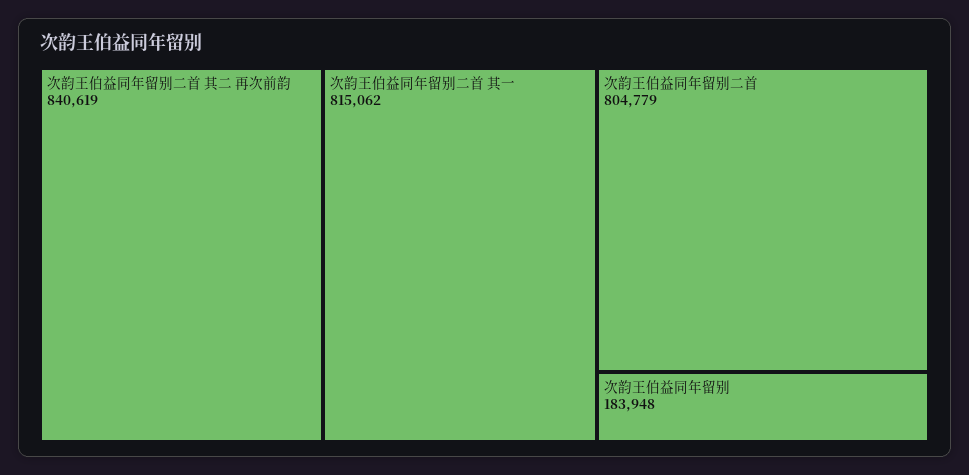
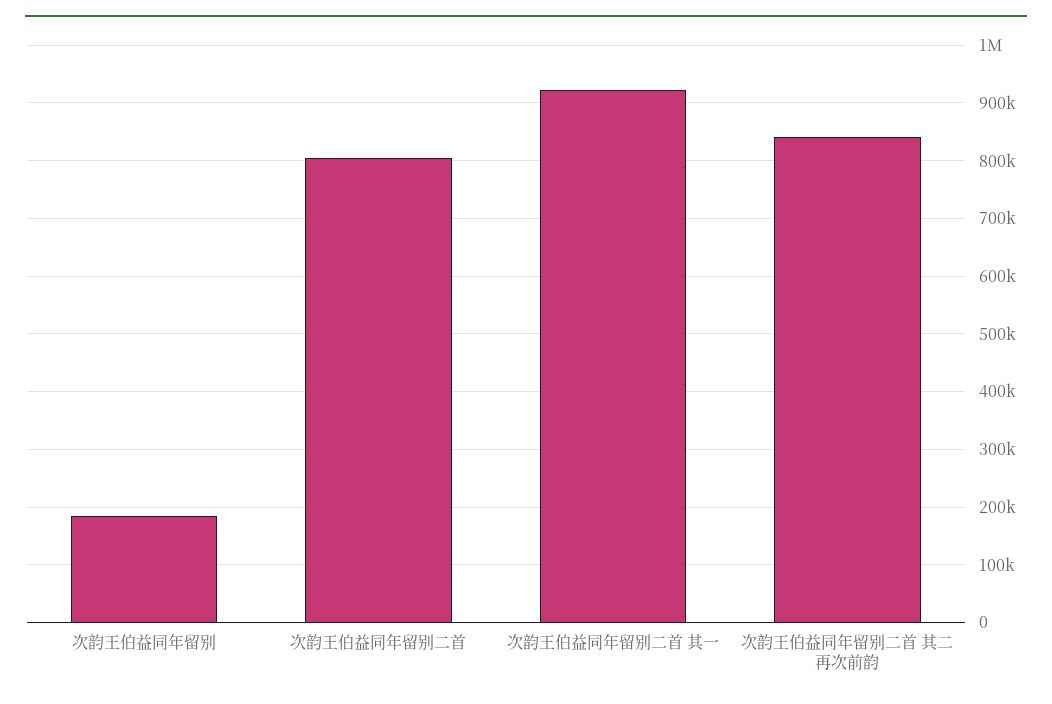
次韵王伯益同年留别二首 其一: 815062 -> 920000

